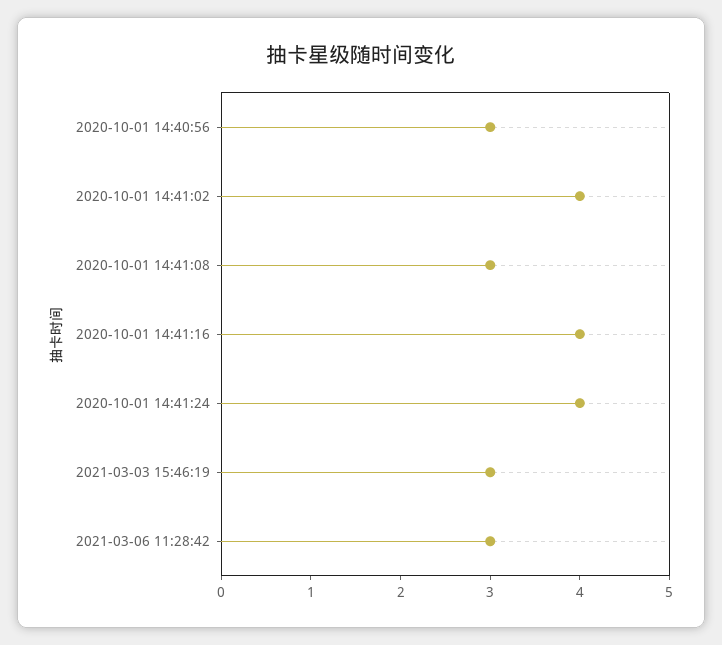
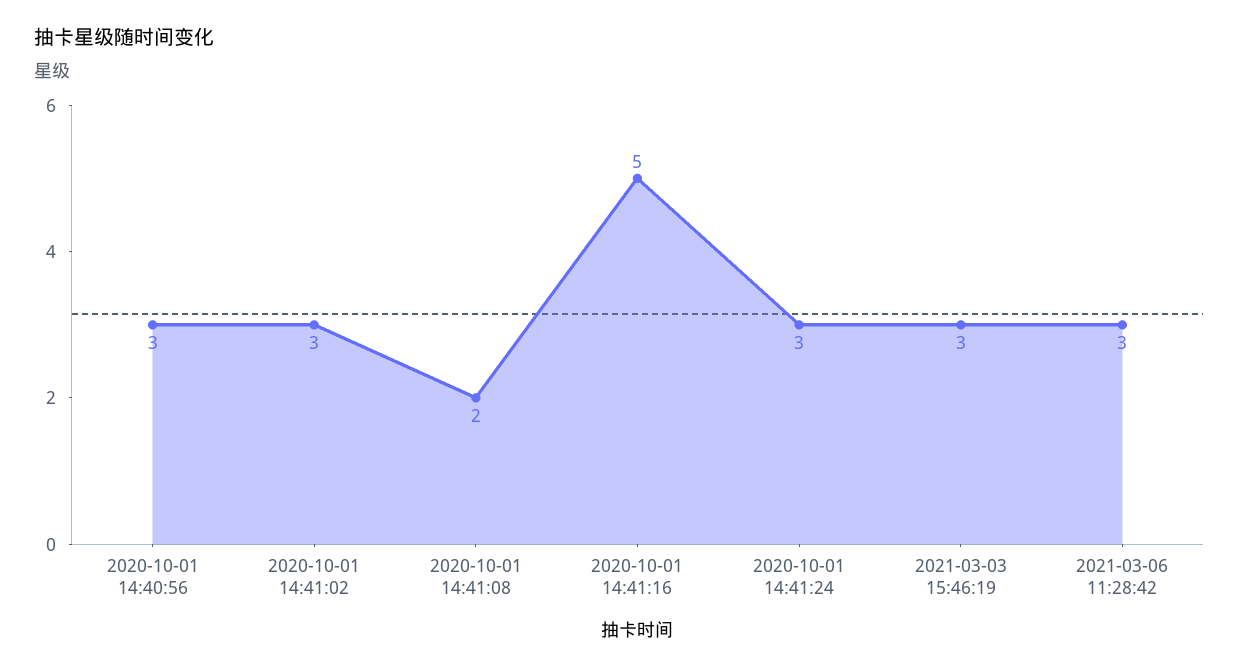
2020-10-01 14:41:02: 4 -> 3
2020-10-01 14:41:08: 3 -> 2
2020-10-01 14:41:16: 4 -> 5
2020-10-01 14:41:24: 4 -> 3

